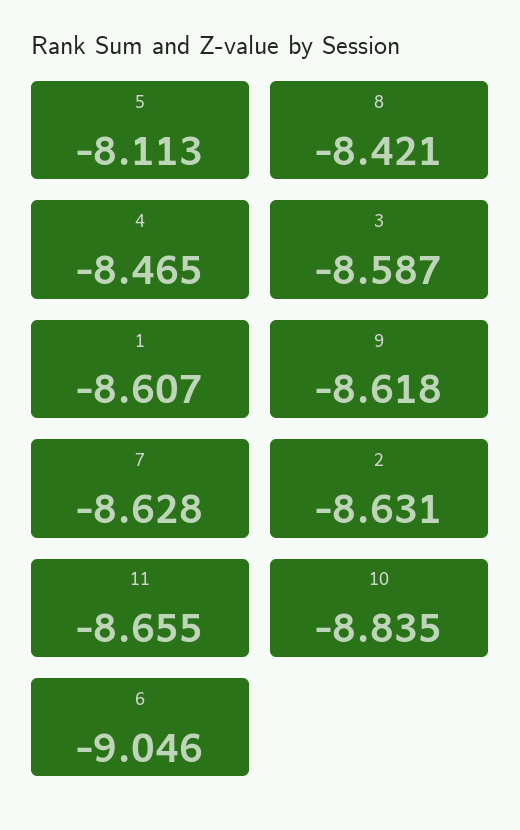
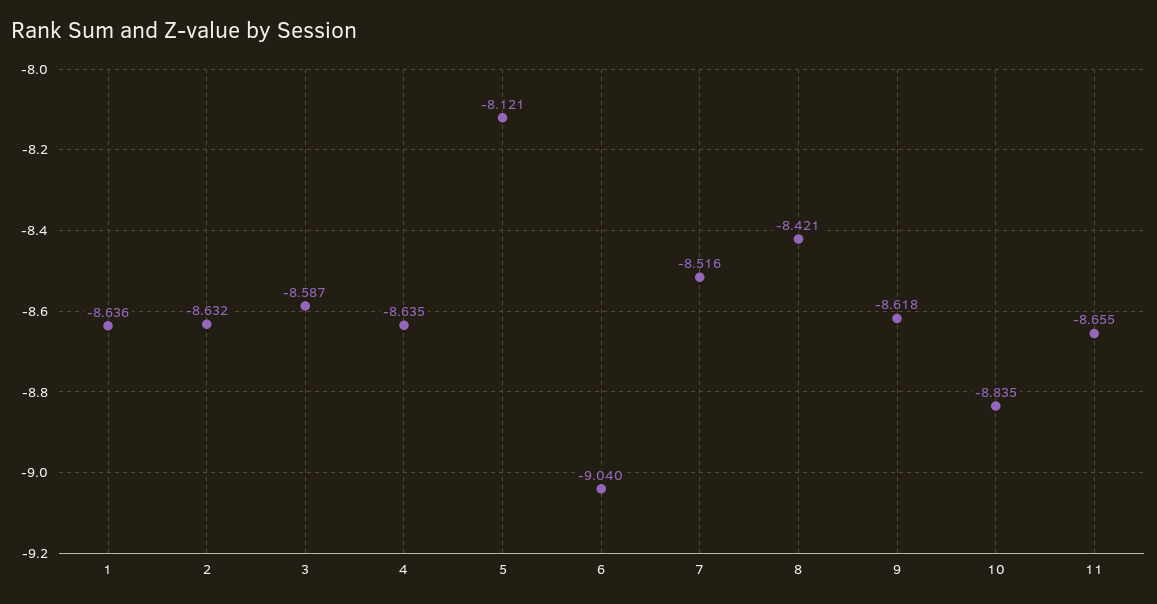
5: -8.113 -> -8.121
4: -8.465 -> -8.635
1: -8.607 -> -8.636
7: -8.628 -> -8.516
2: -8.631 -> -8.632
6: -9.046 -> -9.04

